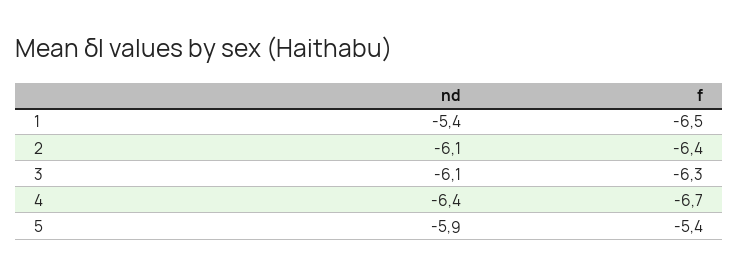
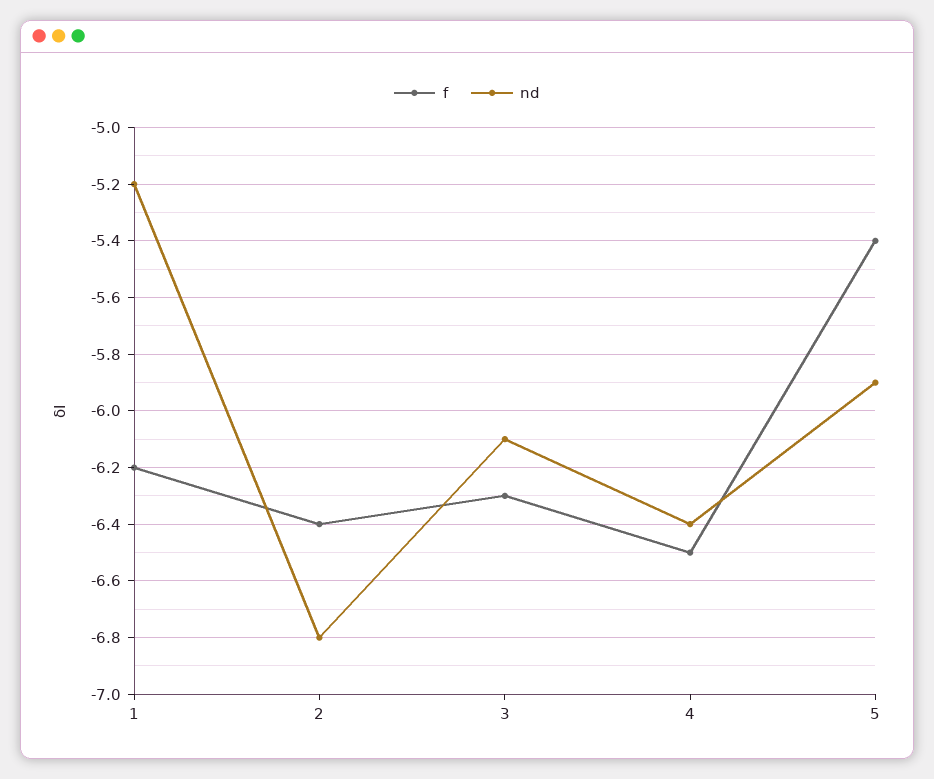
nd, 1: -5.4 -> -5.2
f, 1: -6.5 -> -6.2
nd, 2: -6.1 -> -6.8
f, 4: -6.7 -> -6.5

